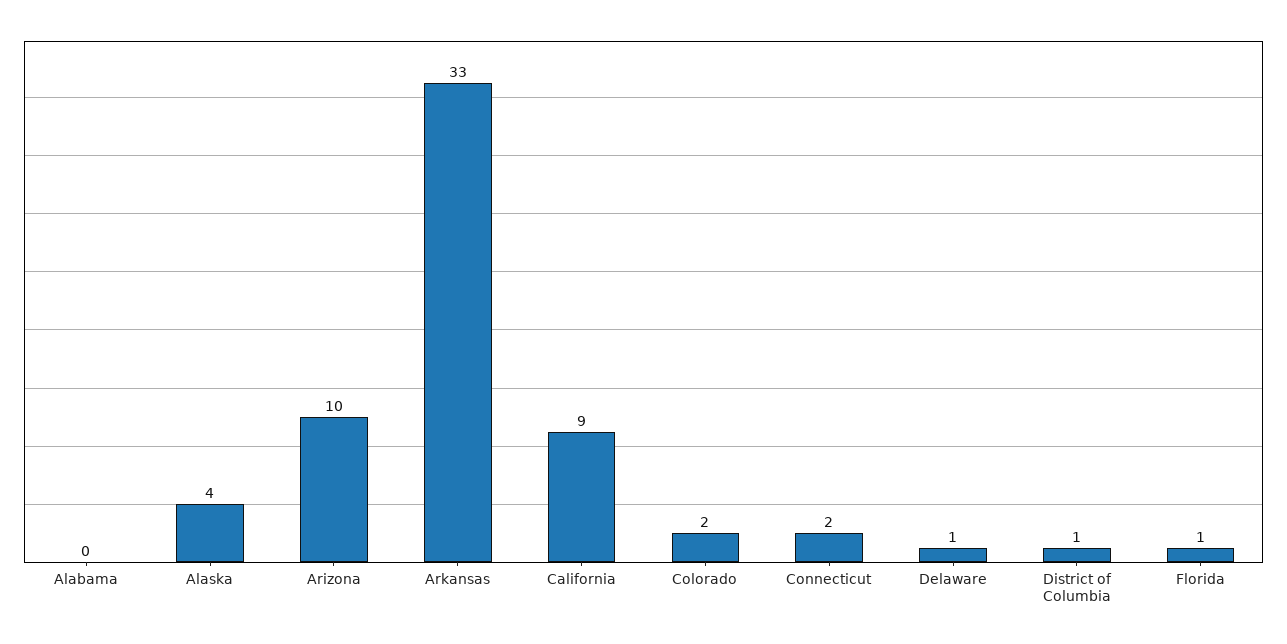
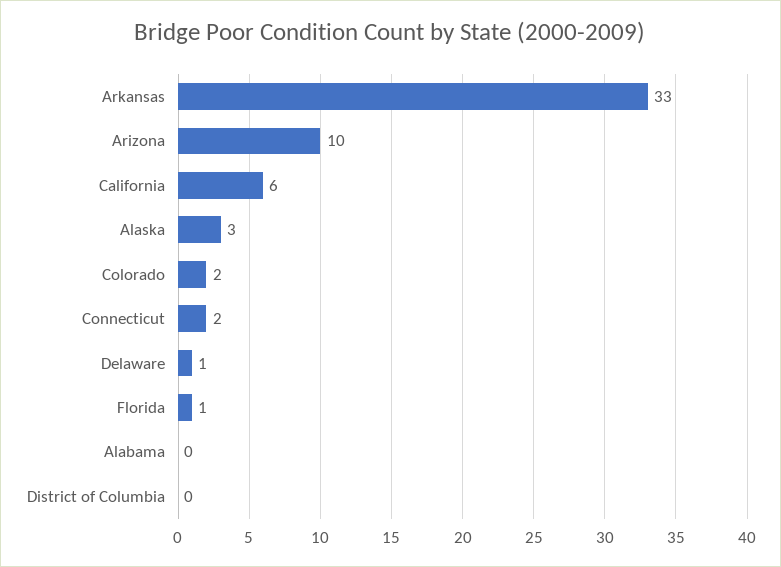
Alaska: 4 -> 3
California: 9 -> 6
District of Columbia: 1 -> 0

